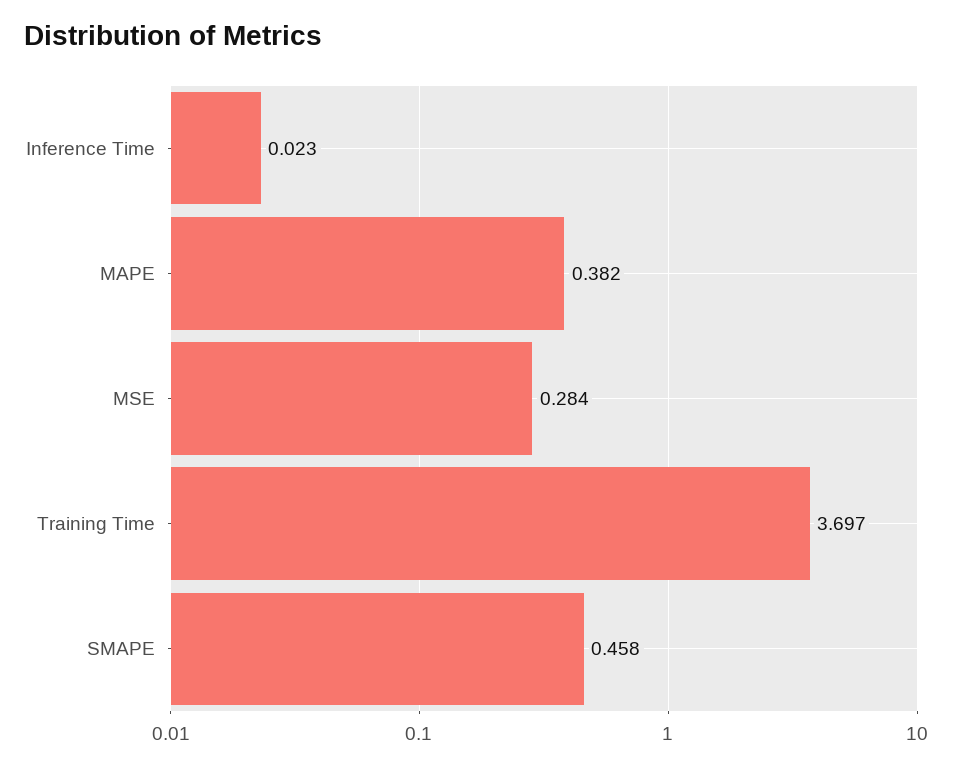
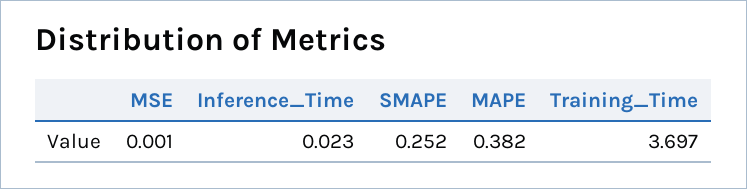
MSE: 0.284 -> 0.001
SMAPE: 0.458 -> 0.252

